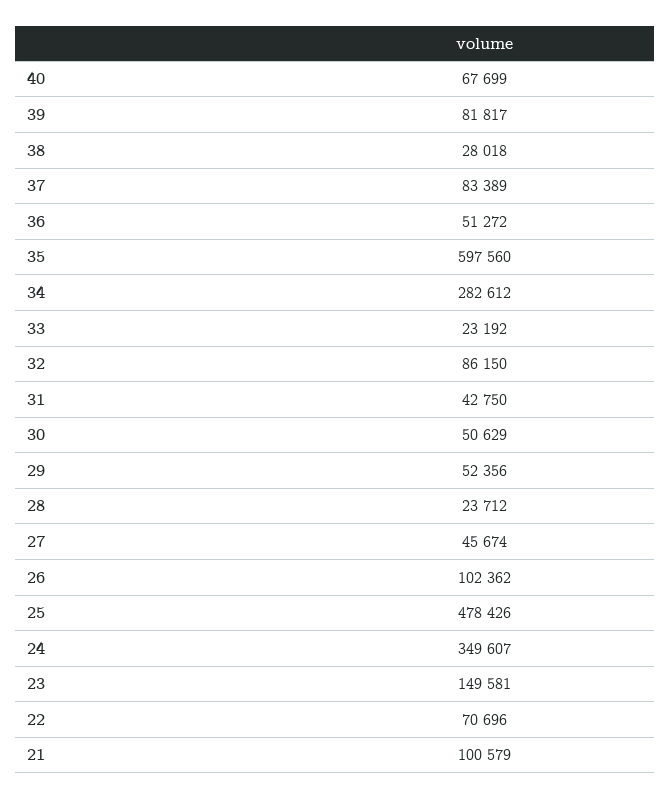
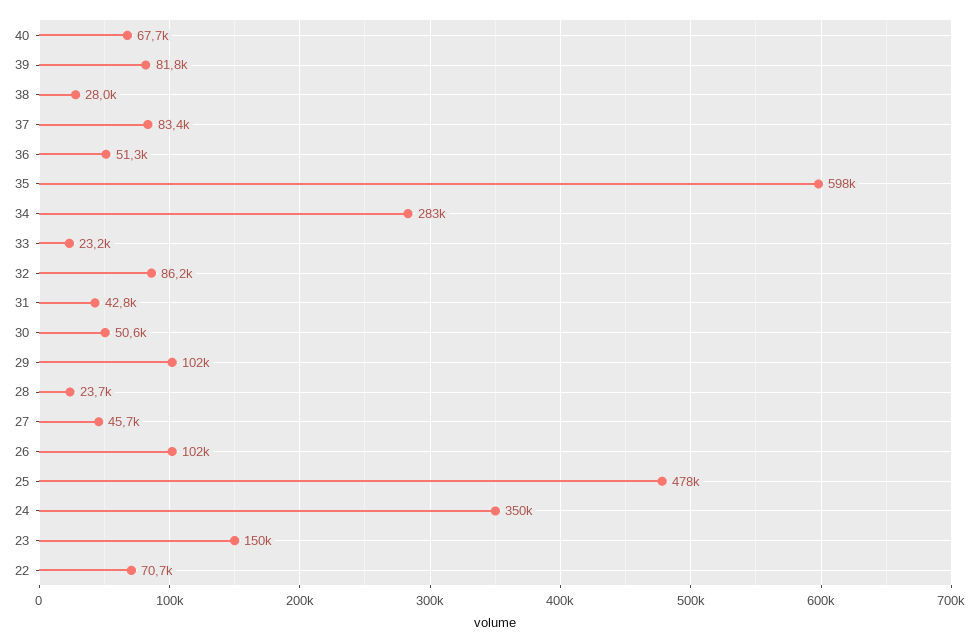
29: 52356 -> 102000
21: 100579 -> none

